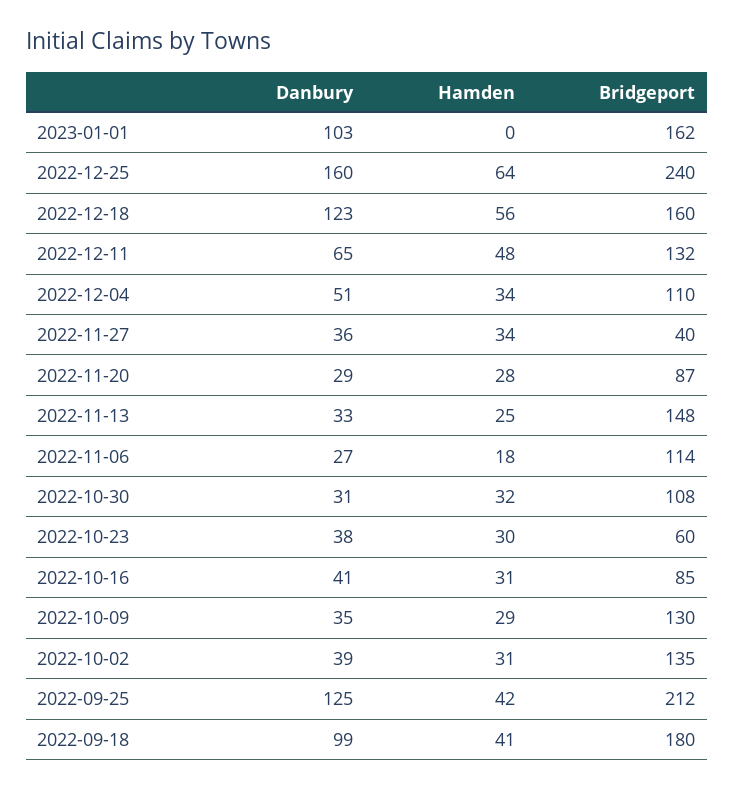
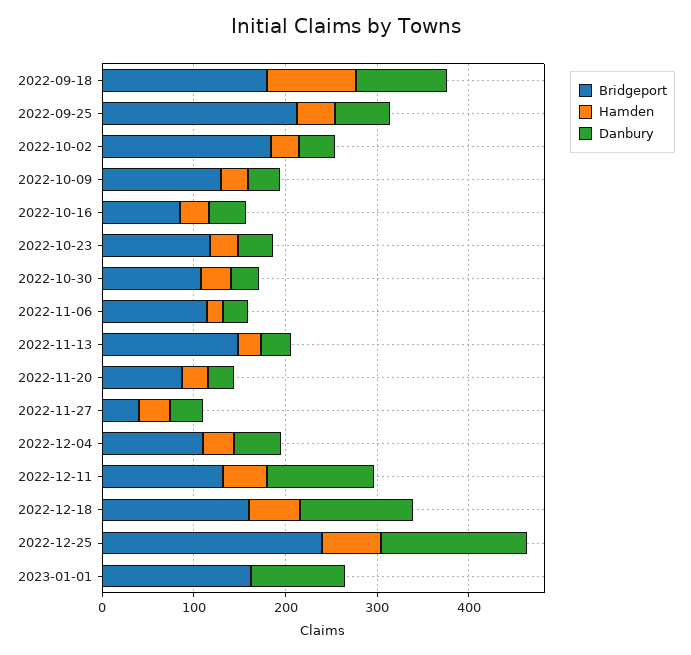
Danbury, 2022-12-11: 65 -> 120
Bridgeport, 2022-10-23: 60 -> 120
Bridgeport, 2022-10-02: 135 -> 180
Danbury, 2022-09-25: 125 -> 60
Hamden, 2022-09-18: 41 -> 100

